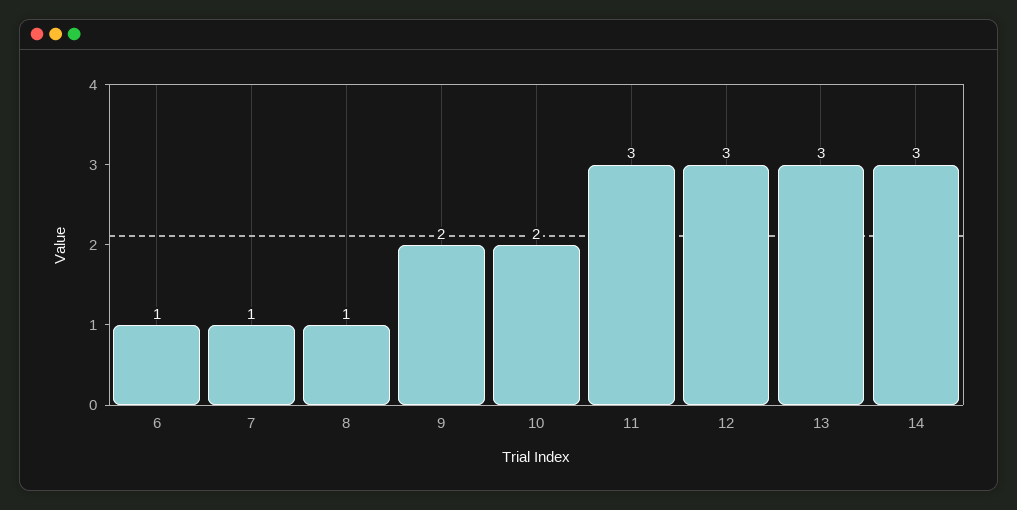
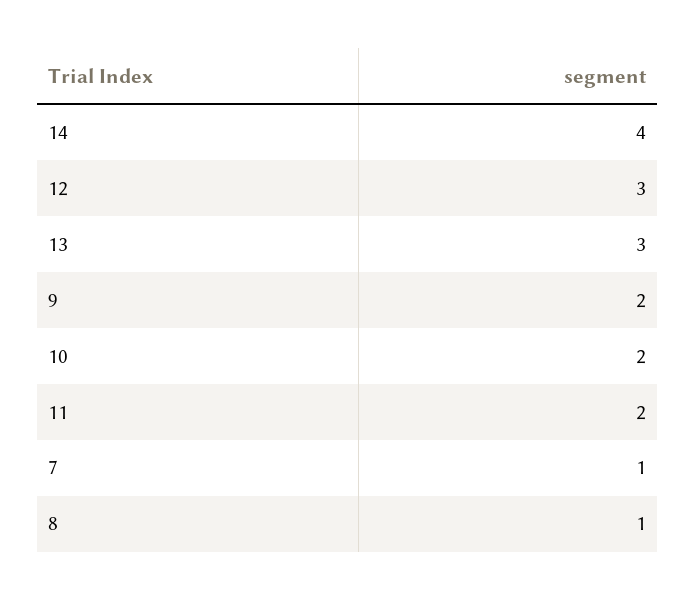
6: 1 -> none
11: 3 -> 2
14: 3 -> 4

